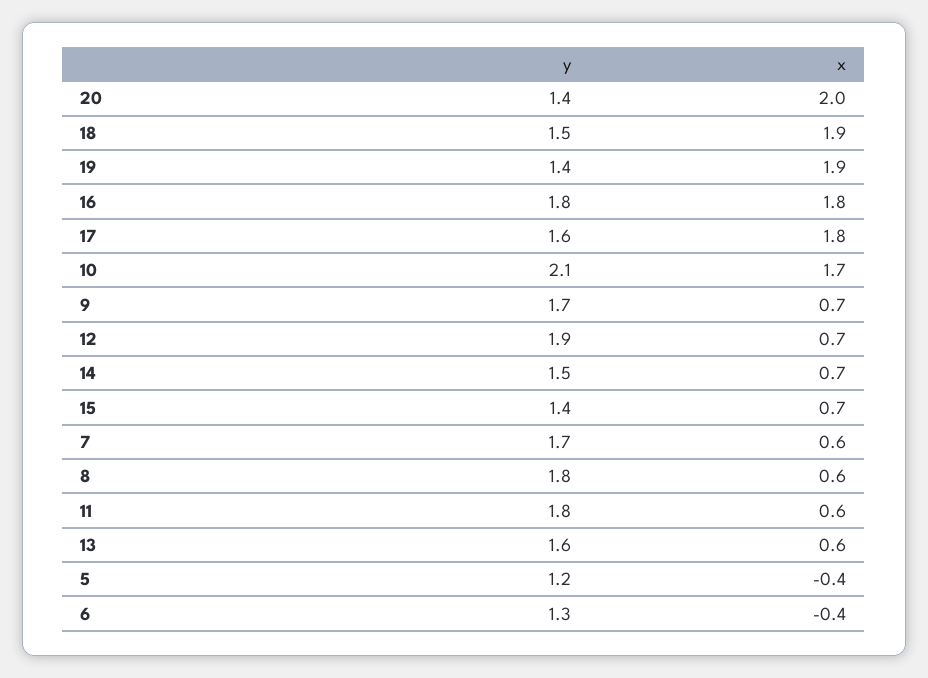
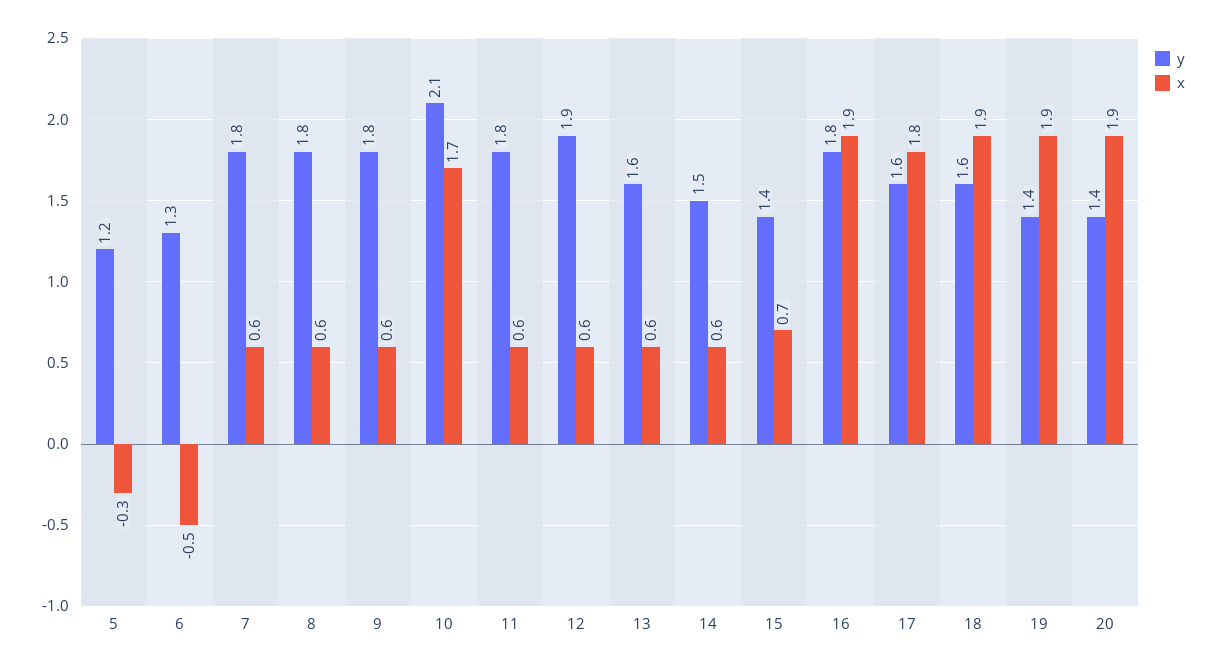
x, 20: 2 -> 1.9
y, 18: 1.5 -> 1.6
x, 16: 1.8 -> 1.9
y, 9: 1.7 -> 1.8
x, 9: 0.7 -> 0.6
x, 12: 0.7 -> 0.6
x, 14: 0.7 -> 0.6
y, 7: 1.7 -> 1.8
x, 5: -0.4 -> -0.3
x, 6: -0.4 -> -0.5

